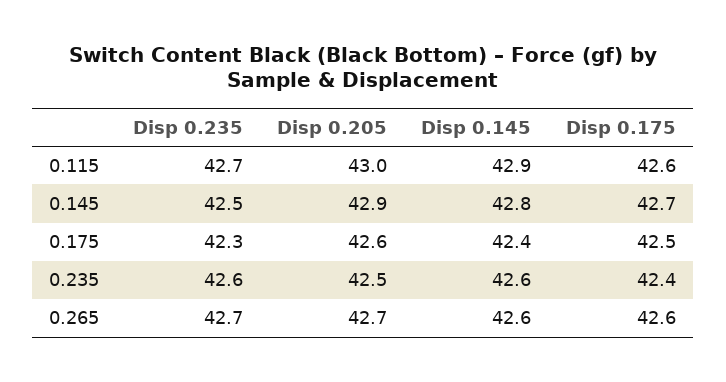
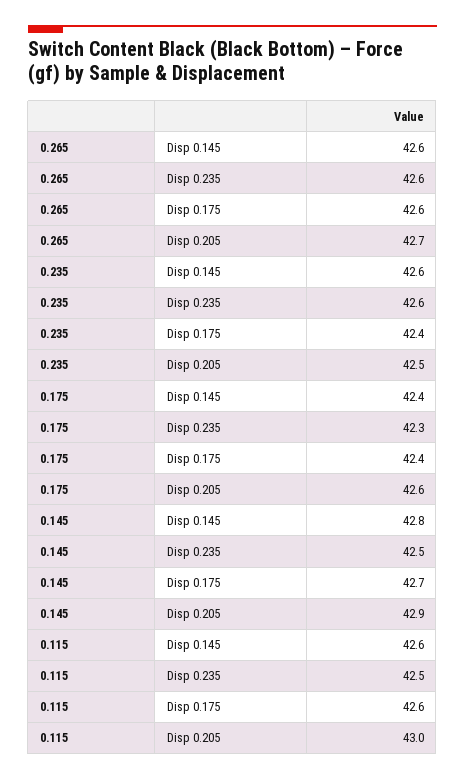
Disp 0.235, 0.115: 42.7 -> 42.5
Disp 0.145, 0.115: 42.9 -> 42.6
Disp 0.175, 0.175: 42.5 -> 42.4
Disp 0.235, 0.265: 42.7 -> 42.6

